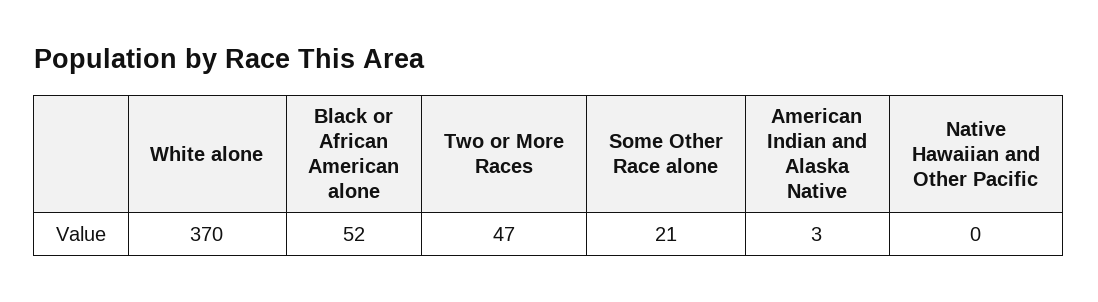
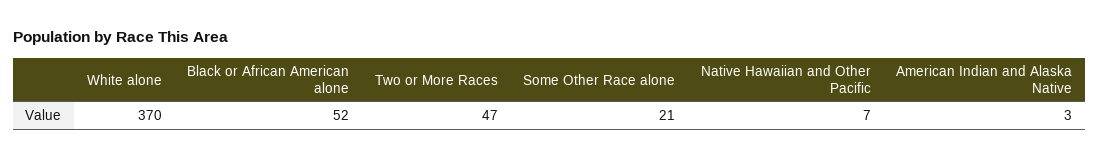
Native Hawaiian and Other Pacific: 0 -> 7

